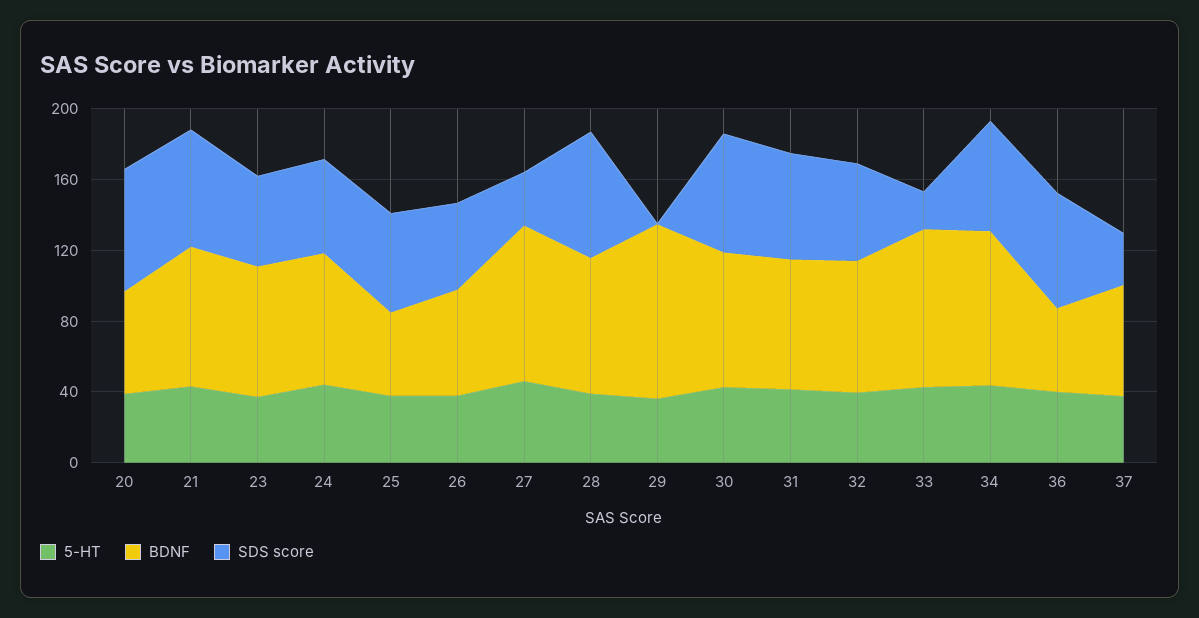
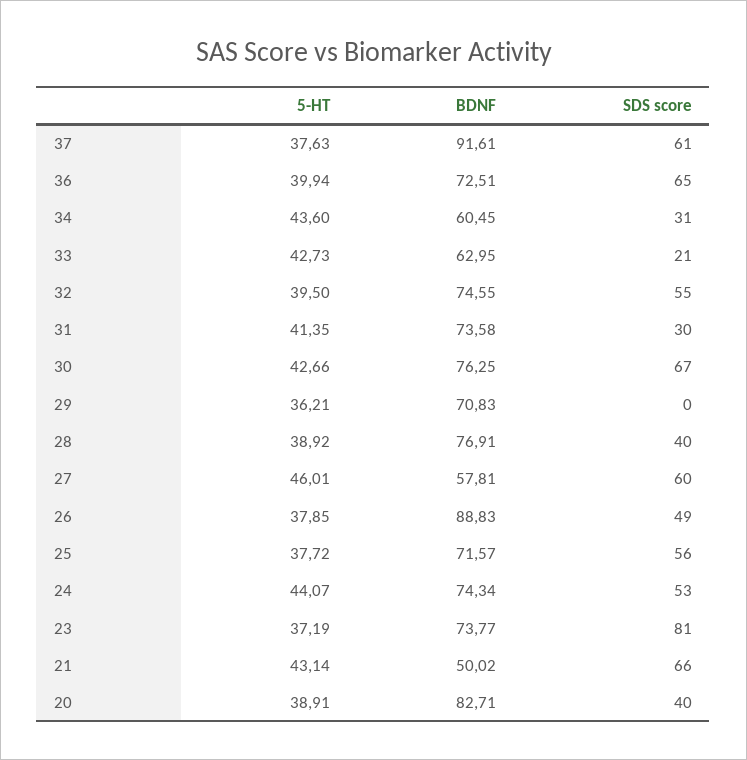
BDNF, 20: 60 -> 82.71
SDS score, 20: 70 -> 40
BDNF, 21: 80 -> 50.02
SDS score, 23: 50 -> 81
BDNF, 25: 50 -> 71.57
BDNF, 26: 60 -> 88.83
BDNF, 27: 90 -> 57.81
SDS score, 27: 30 -> 60
SDS score, 28: 70 -> 40
BDNF, 29: 100 -> 70.83
SDS score, 31: 60 -> 30
BDNF, 33: 90 -> 62.95
BDNF, 34: 90 -> 60.45
SDS score, 34: 60 -> 31
BDNF, 36: 50 -> 72.51
BDNF, 37: 60 -> 91.61
SDS score, 37: 30 -> 61

